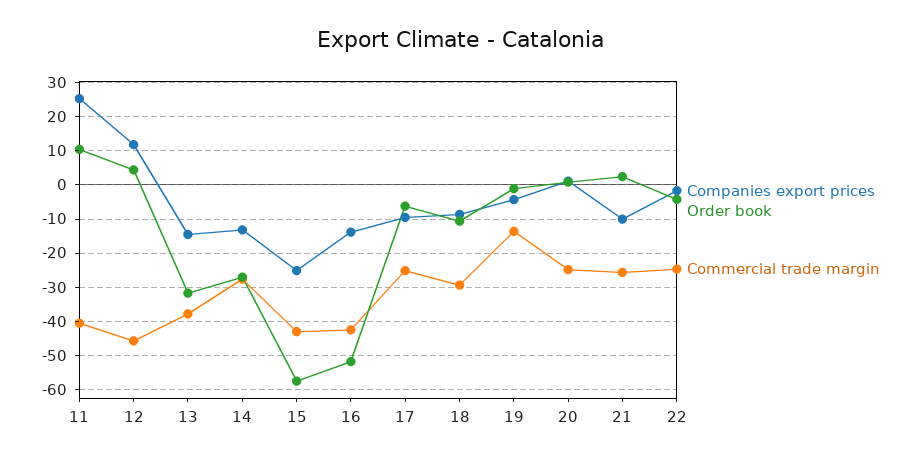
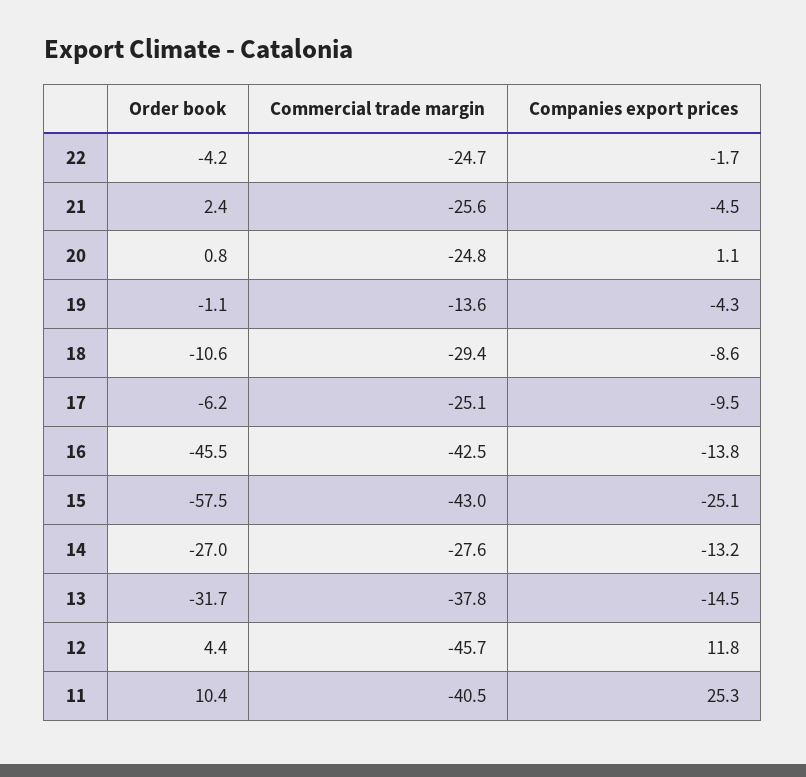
Order book, 16: -52 -> -45.5
Companies export prices, 21: -10 -> -4.5

